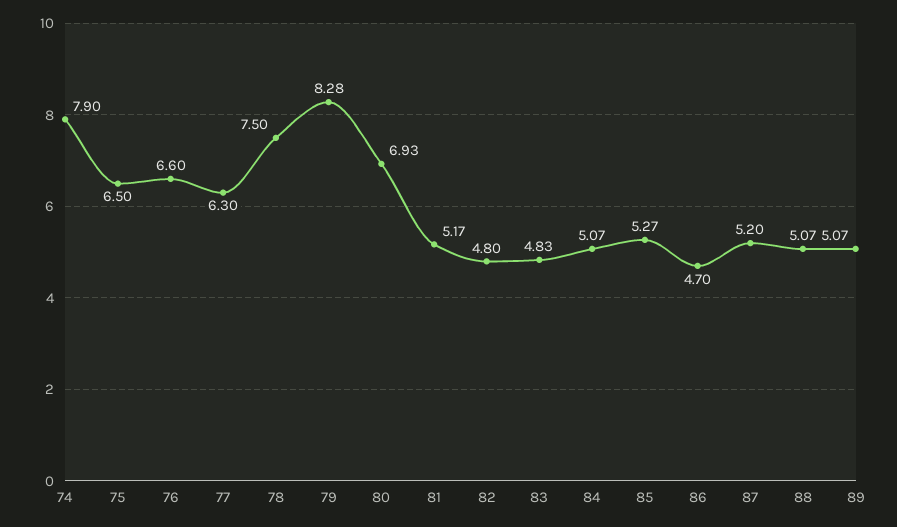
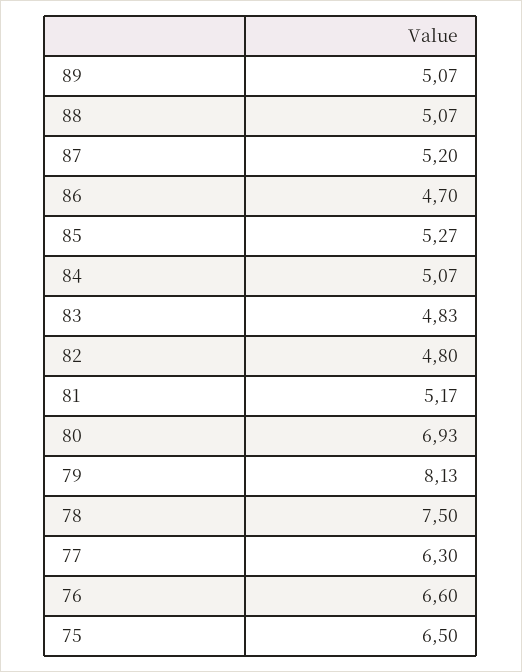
74: 7.9 -> none
79: 8.28 -> 8.13

